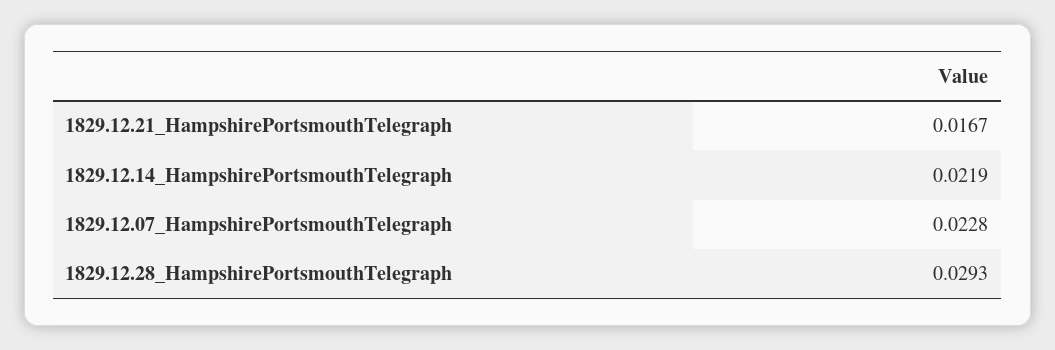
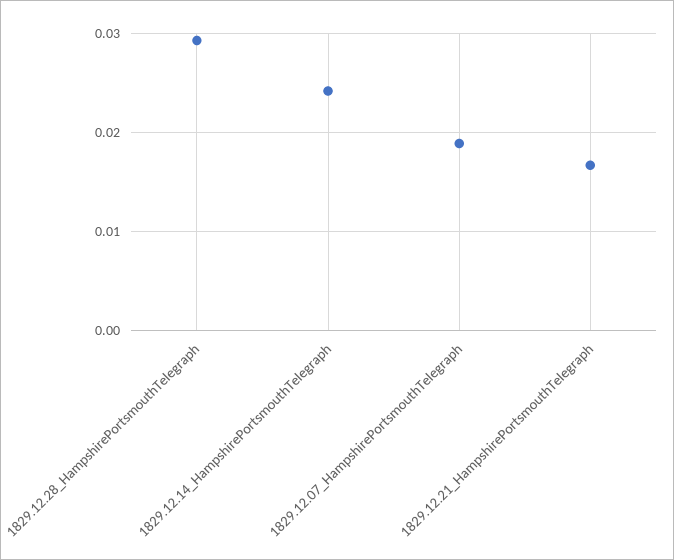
1829.12.14_HampshirePortsmouthTelegraph: 0.0219 -> 0.024
1829.12.07_HampshirePortsmouthTelegraph: 0.0228 -> 0.019

